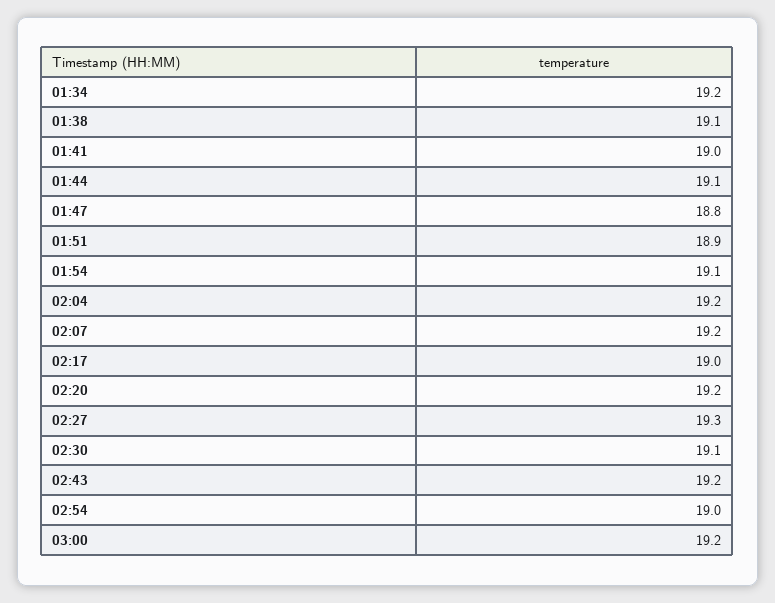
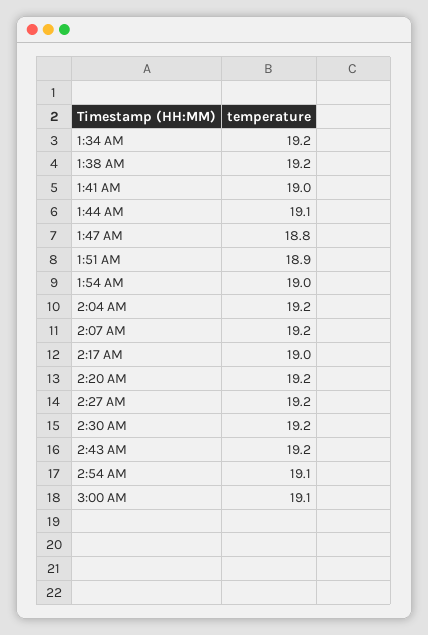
01:38: 19.1 -> 19.2
01:54: 19.1 -> 19
02:27: 19.3 -> 19.2
02:30: 19.1 -> 19.2
02:54: 19 -> 19.1
03:00: 19.2 -> 19.1

